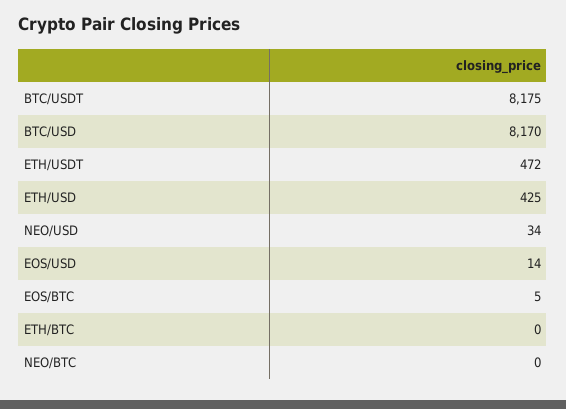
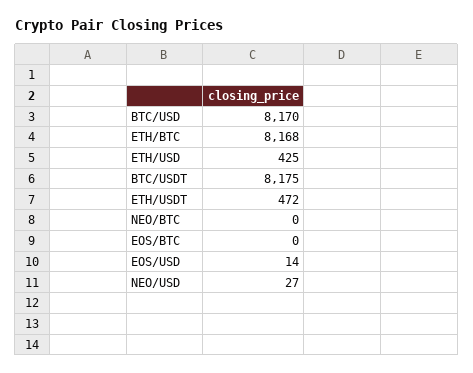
NEO/USD: 34 -> 27
EOS/BTC: 5 -> 0
ETH/BTC: 0 -> 8168

